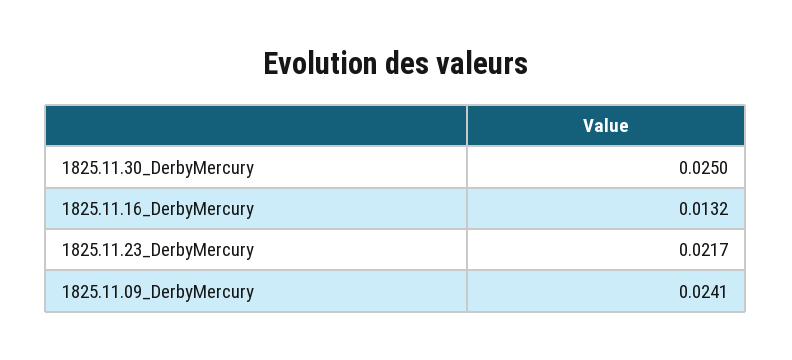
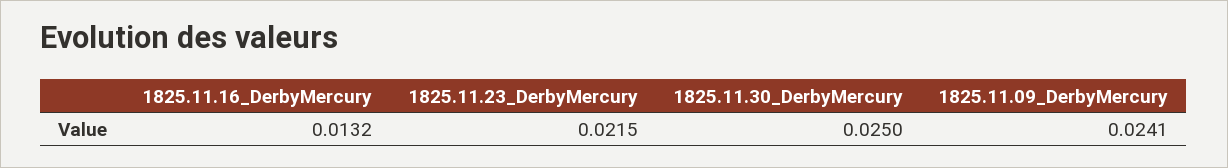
1825.11.23_DerbyMercury: 0.0217 -> 0.0215

